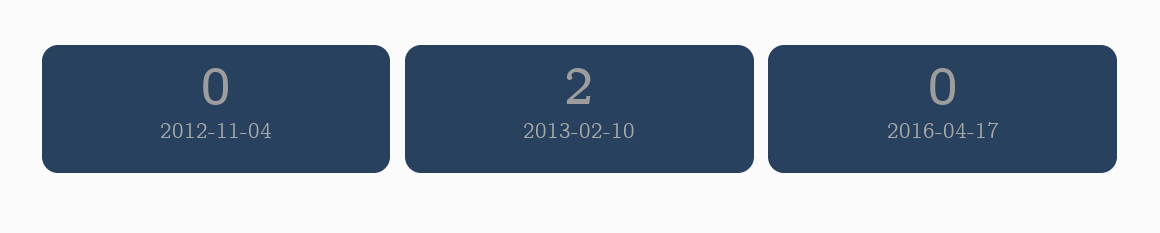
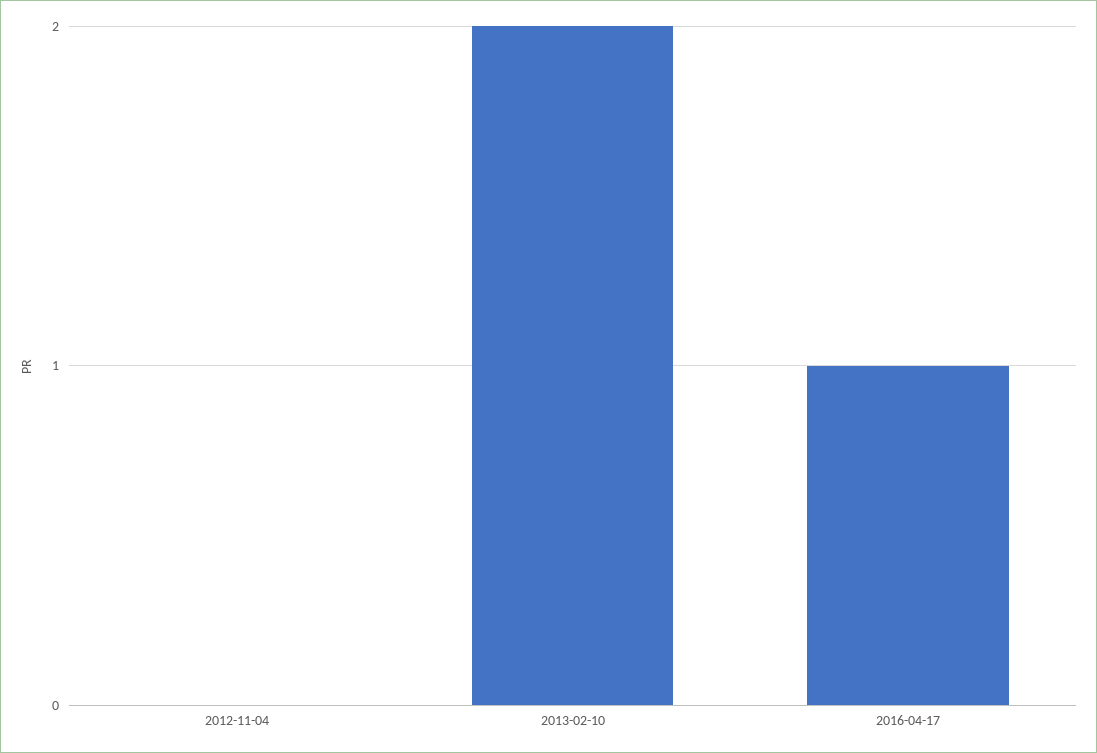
2016-04-17: 0 -> 1

